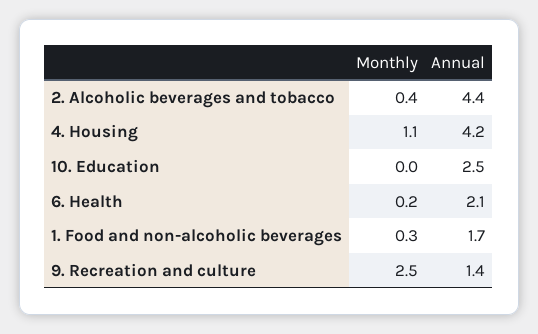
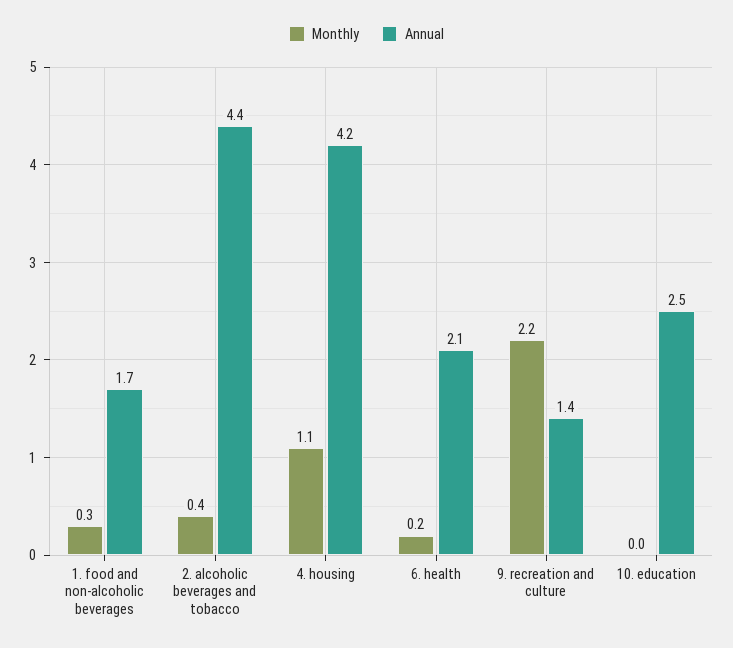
Monthly, 9. Recreation and culture: 2.5 -> 2.2

